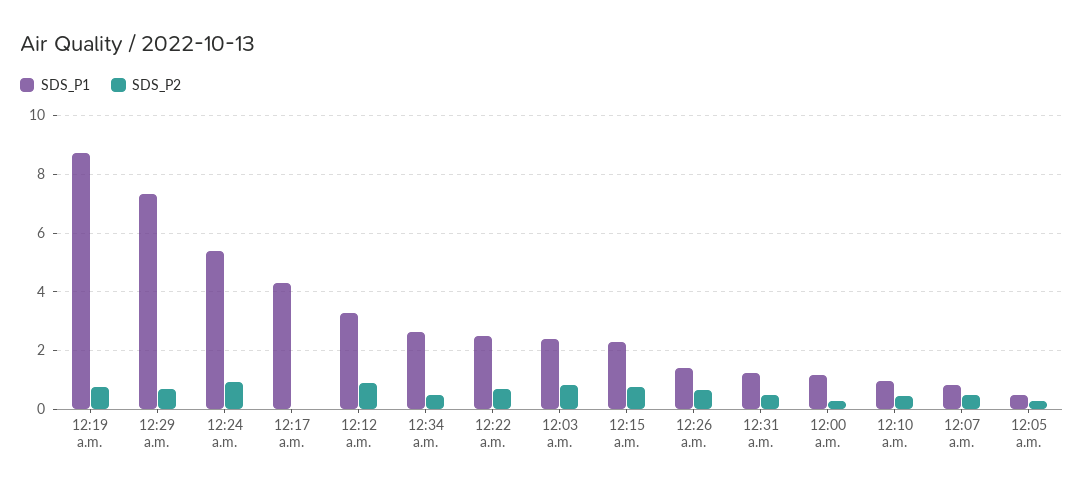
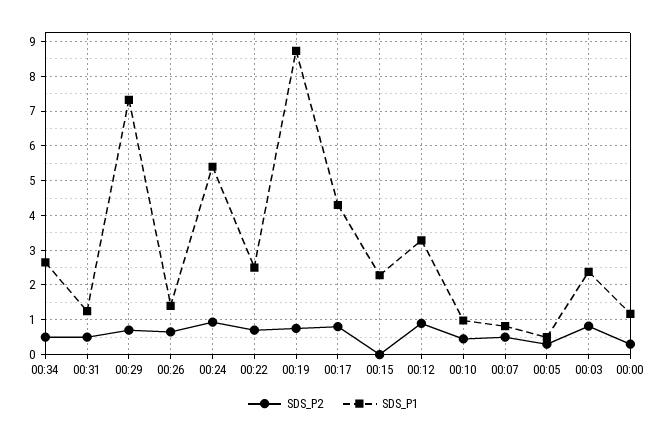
SDS_P2, 12:17 a.m.: 0 -> 0.8
SDS_P2, 12:15 a.m.: 0.75 -> 0

